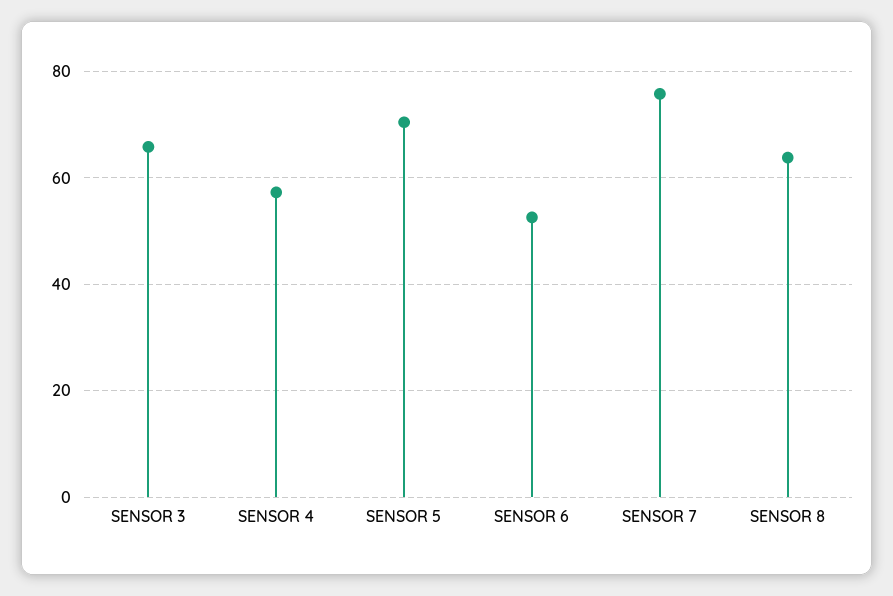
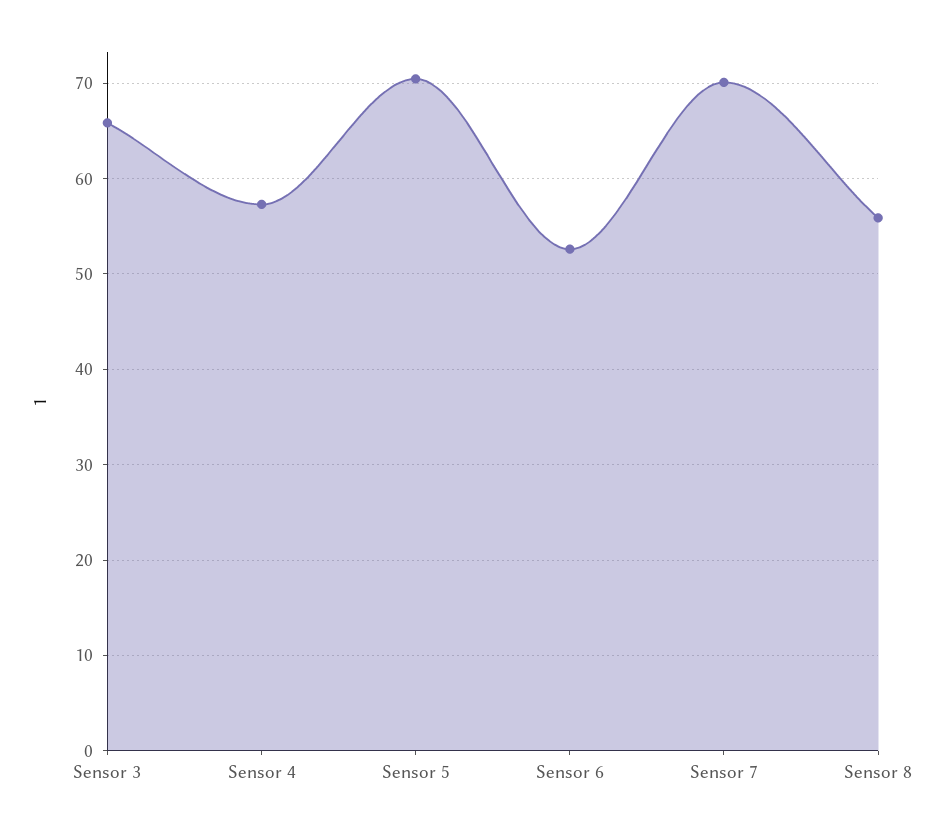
SENSOR 7: 76 -> 70
SENSOR 8: 64 -> 56

